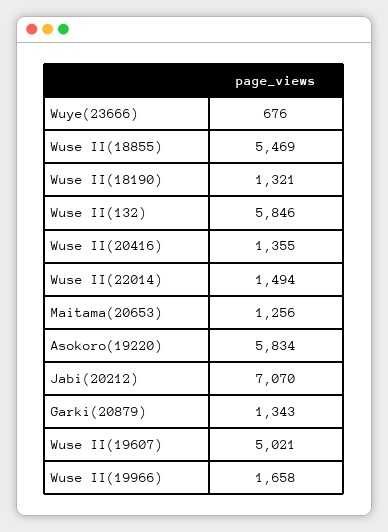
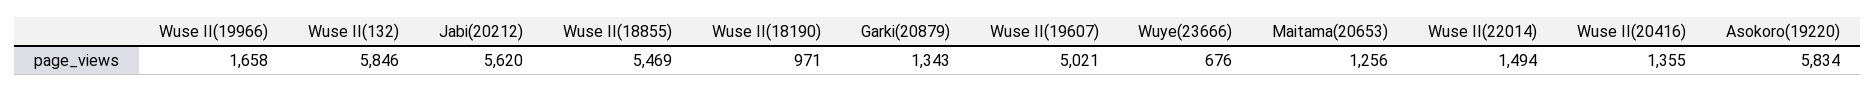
Wuse II(18190): 1321 -> 971
Jabi(20212): 7070 -> 5620

